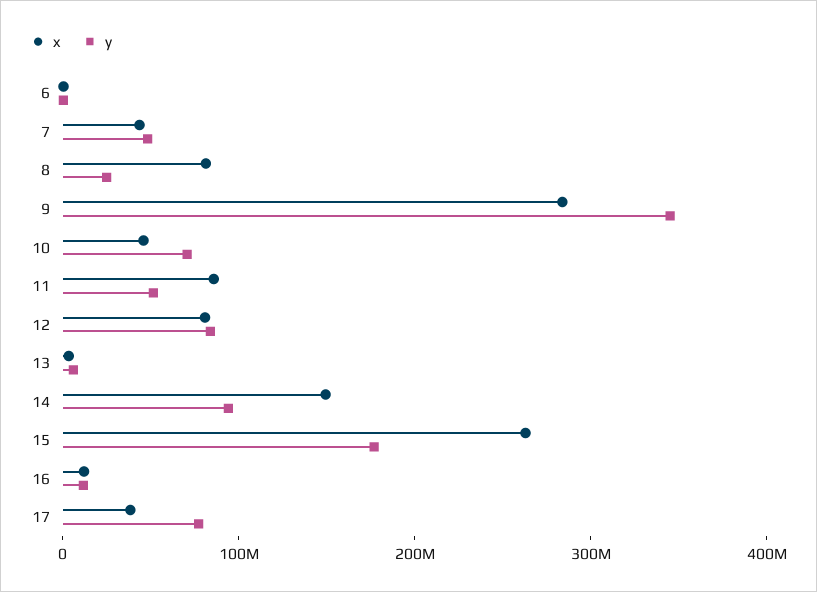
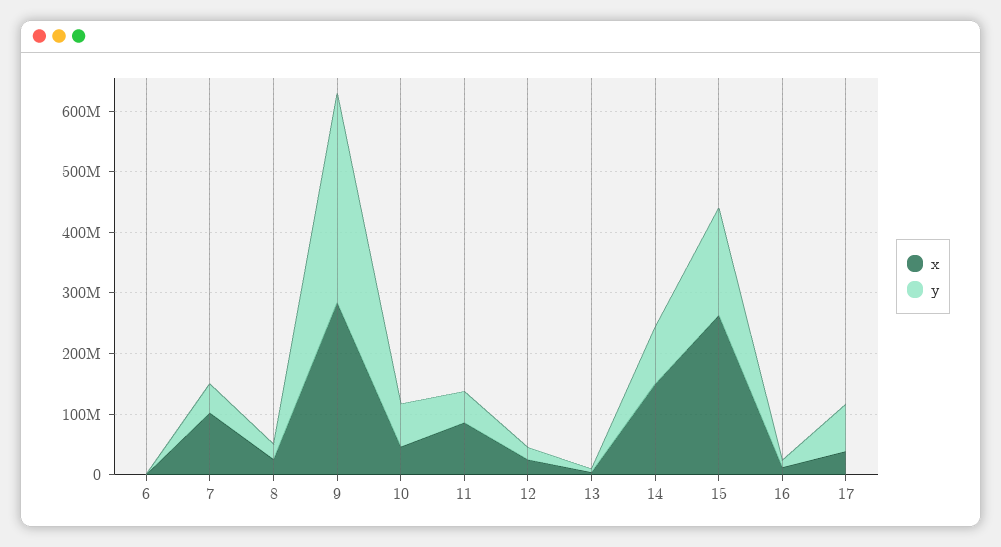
x, 7: 40000000 -> 100000000
x, 8: 80000000 -> 20000000
x, 12: 80000000 -> 20000000
y, 12: 80000000 -> 20000000

